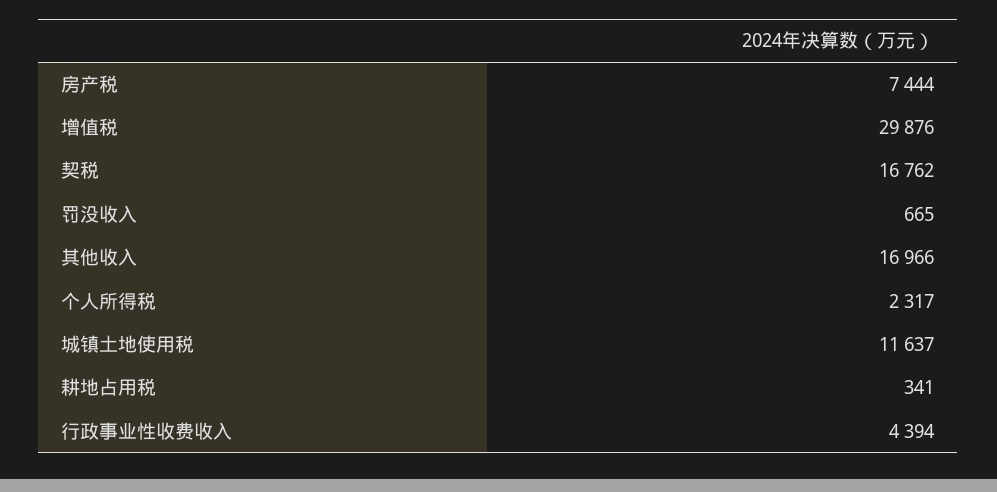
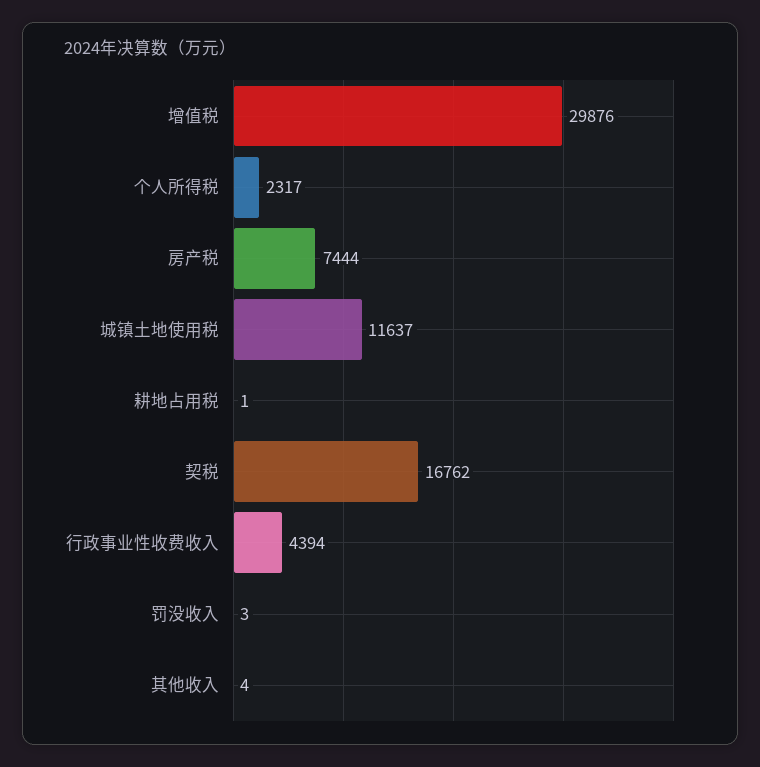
罚没收入: 665 -> 3
其他收入: 16966 -> 4
耕地占用税: 341 -> 1

